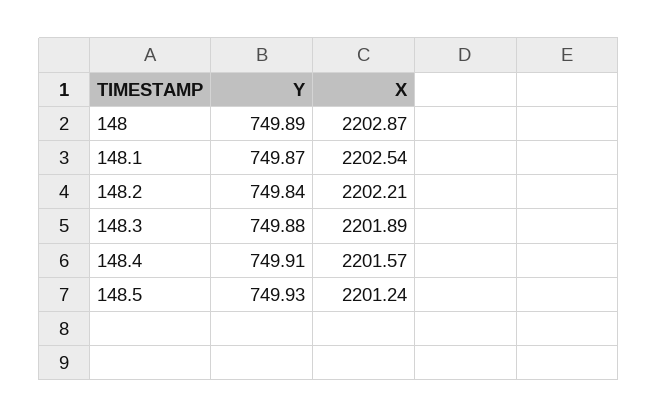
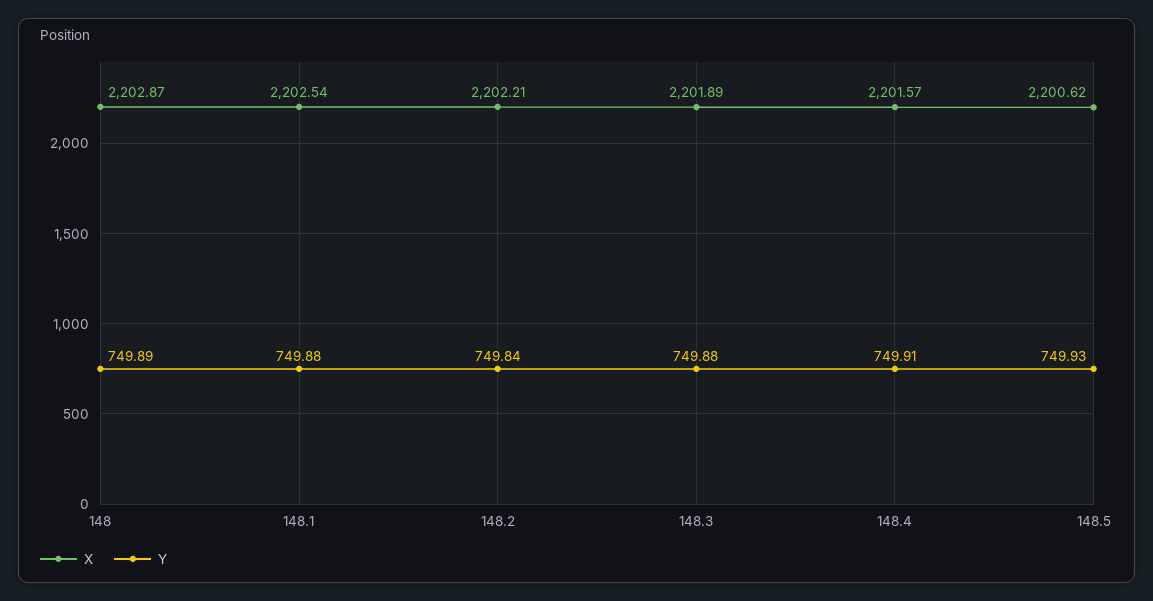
Y, 148.1: 749.87 -> 749.88
X, 148.5: 2201.24 -> 2200.62

